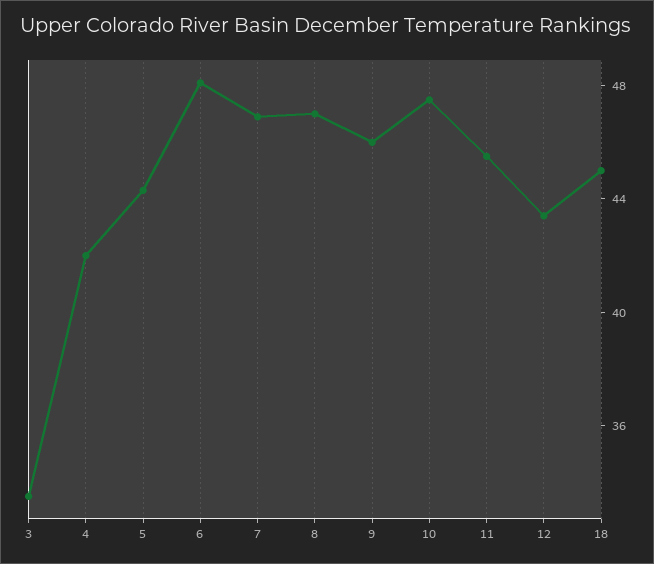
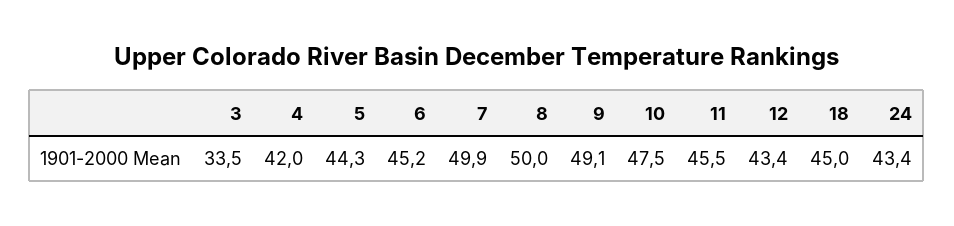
6: 48 -> 45.2
7: 47 -> 49.9
8: 47 -> 50
9: 46 -> 49.1
24: none -> 43.4

